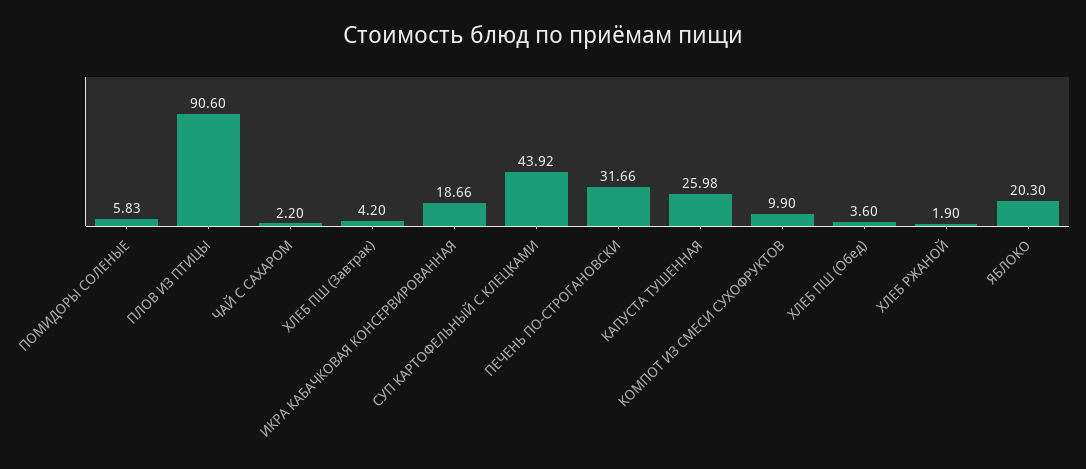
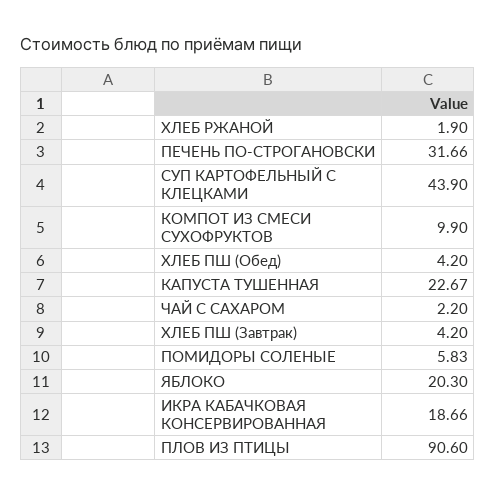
СУП КАРТОФЕЛЬНЫЙ С КЛЕЦКАМИ: 43.92 -> 43.9
КАПУСТА ТУШЕННАЯ: 25.98 -> 22.67
ХЛЕБ ПШ (Обед): 3.6 -> 4.2

